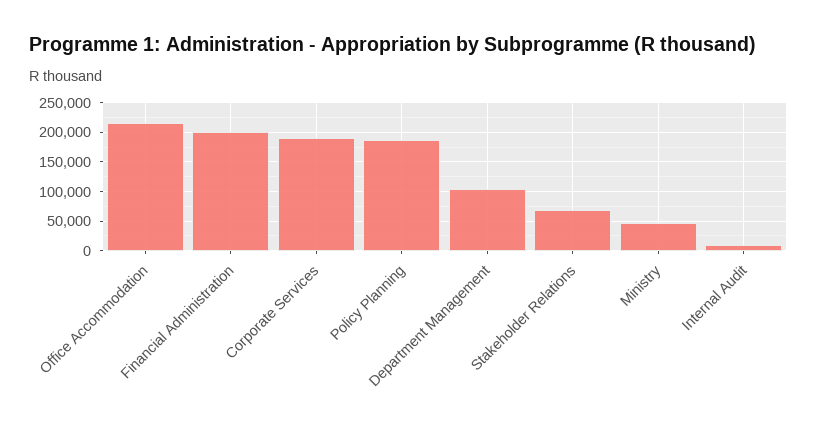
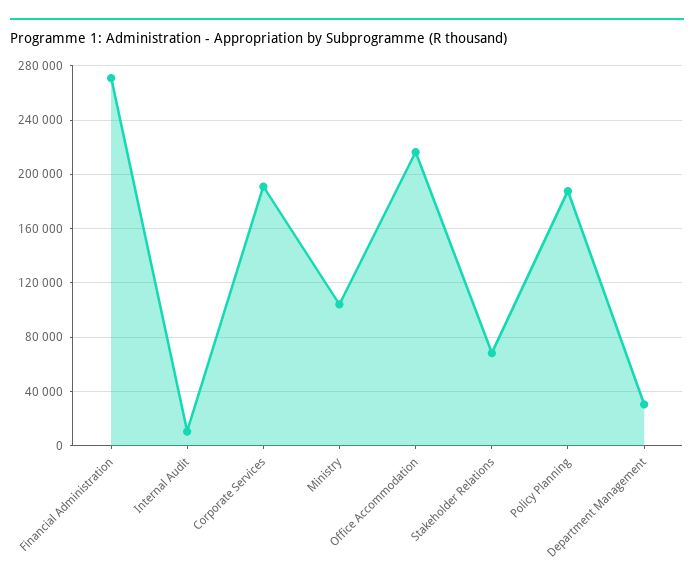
Financial Administration: 200000 -> 270000
Department Management: 100000 -> 30000
Ministry: 50000 -> 105000

